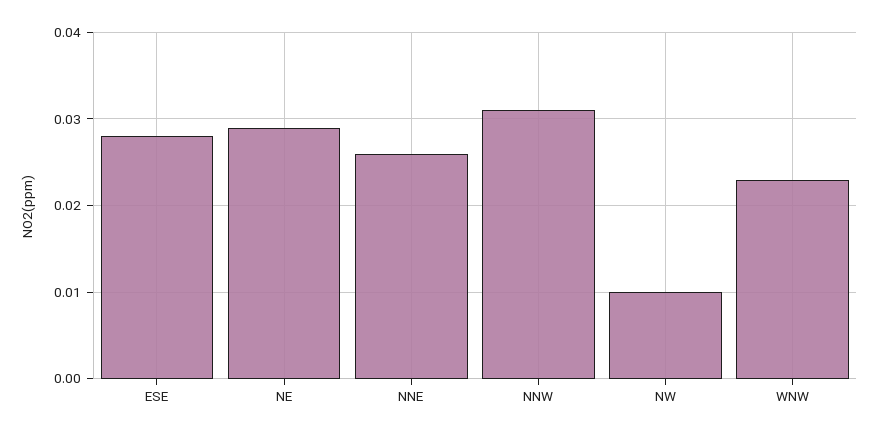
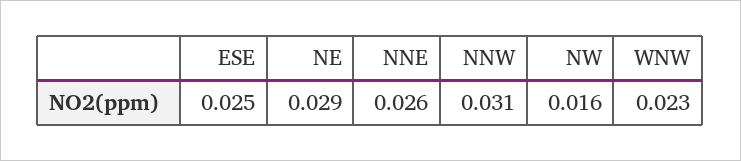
ESE: 0.028 -> 0.025
NW: 0.01 -> 0.016

